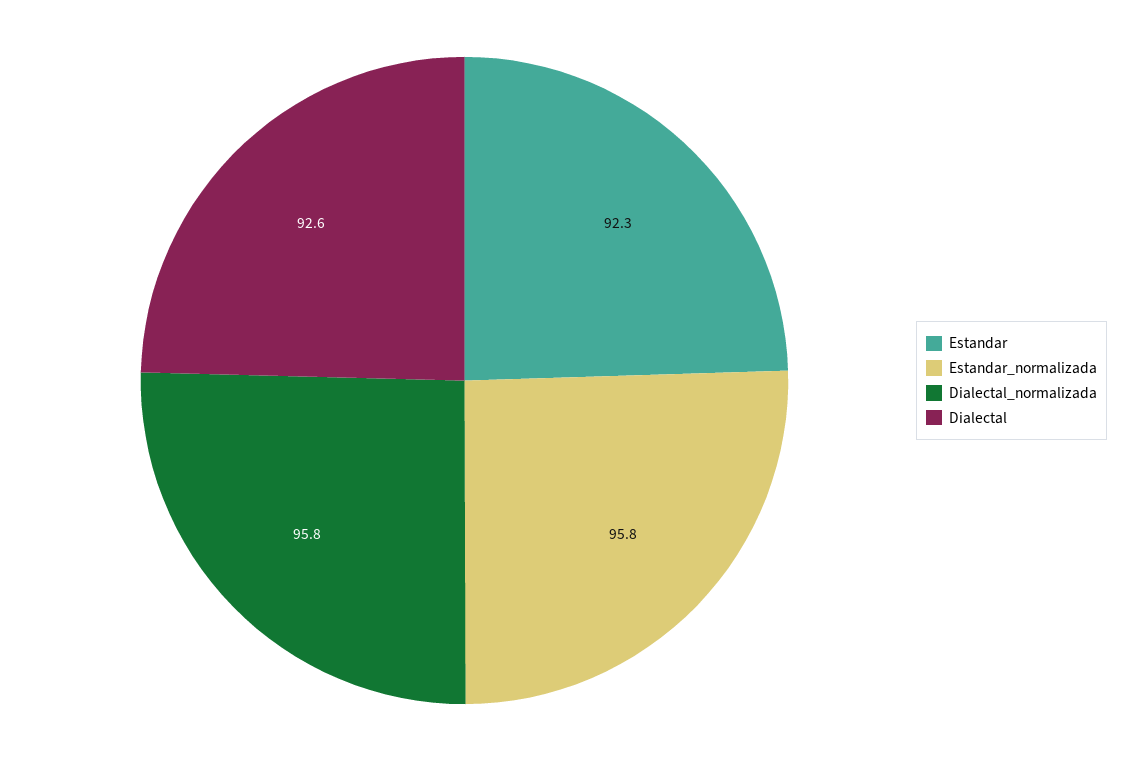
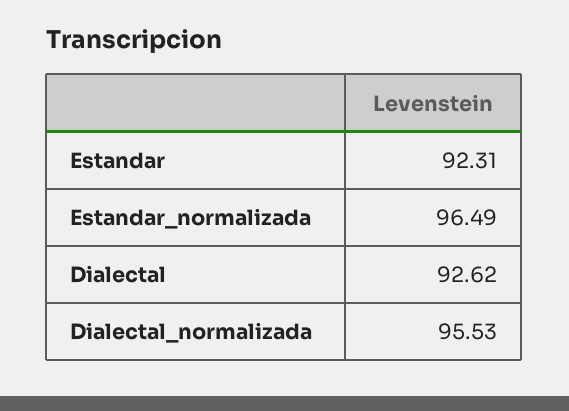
Estandar_normalizada: 95.8 -> 96.49
Dialectal_normalizada: 95.8 -> 95.53

